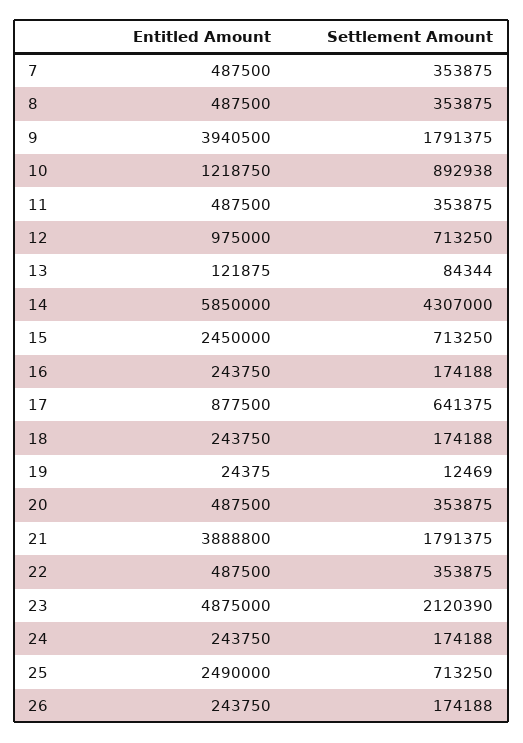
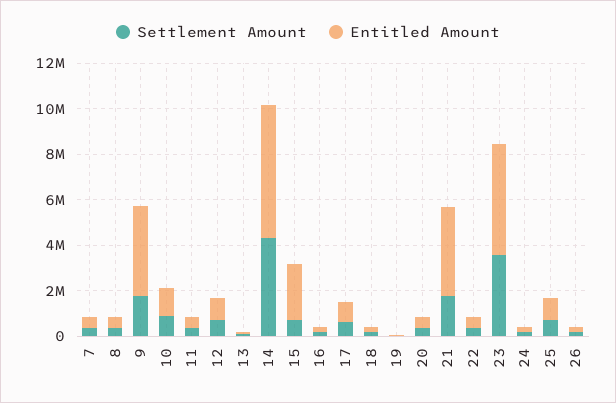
Settlement Amount, 23: 2120390 -> 3500000
Entitled Amount, 25: 2490000 -> 1000000

